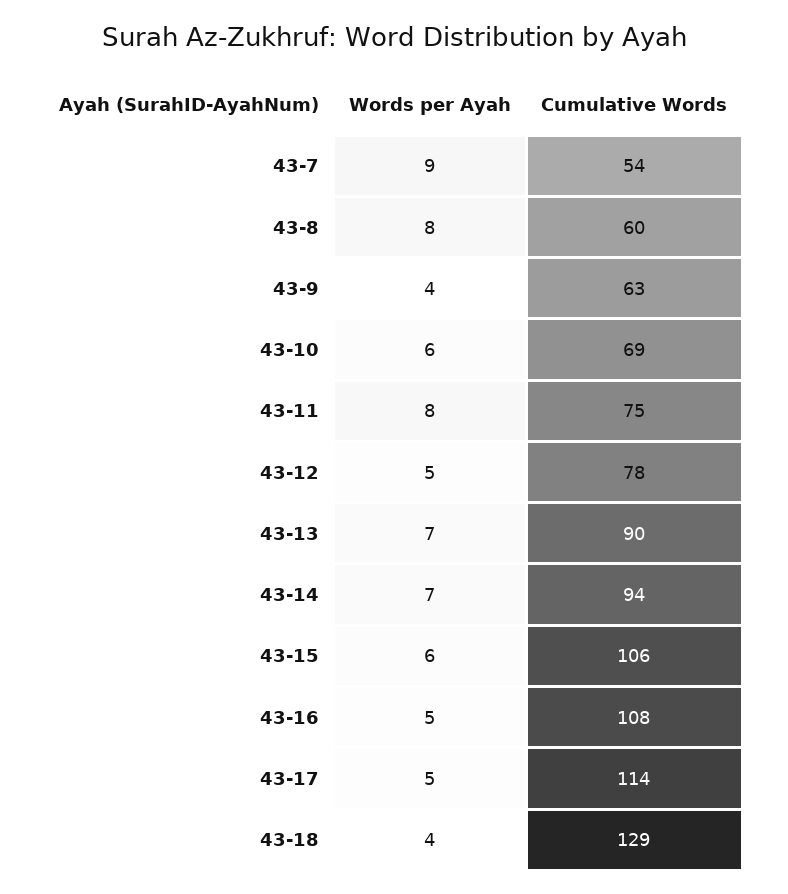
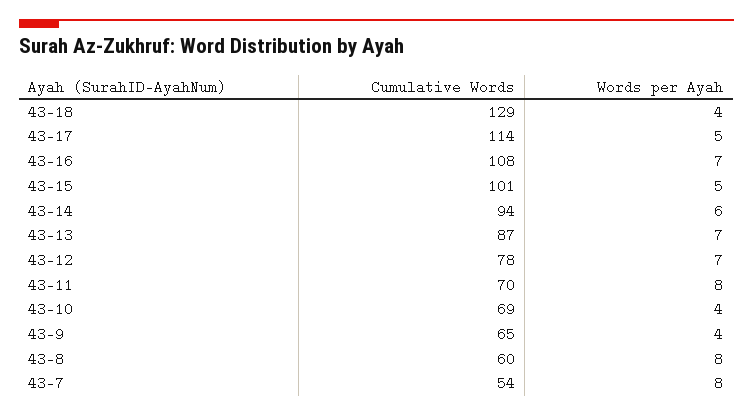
Words per Ayah, 43-7: 9 -> 8
Cumulative Words, 43-9: 63 -> 65
Words per Ayah, 43-10: 6 -> 4
Cumulative Words, 43-11: 75 -> 70
Words per Ayah, 43-12: 5 -> 7
Cumulative Words, 43-13: 90 -> 87
Words per Ayah, 43-14: 7 -> 6
Words per Ayah, 43-15: 6 -> 5
Cumulative Words, 43-15: 106 -> 101
Words per Ayah, 43-16: 5 -> 7

